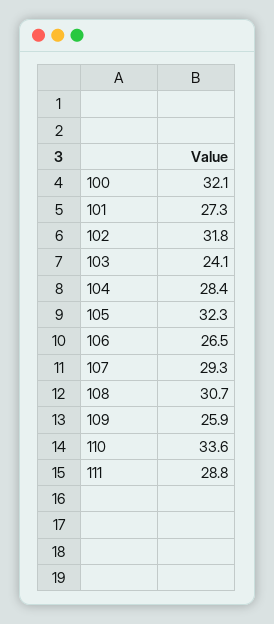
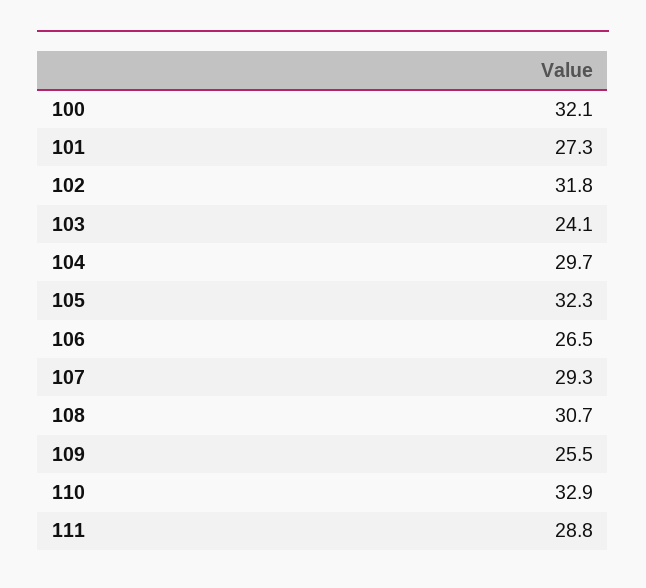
104: 28.4 -> 29.7
109: 25.9 -> 25.5
110: 33.6 -> 32.9

